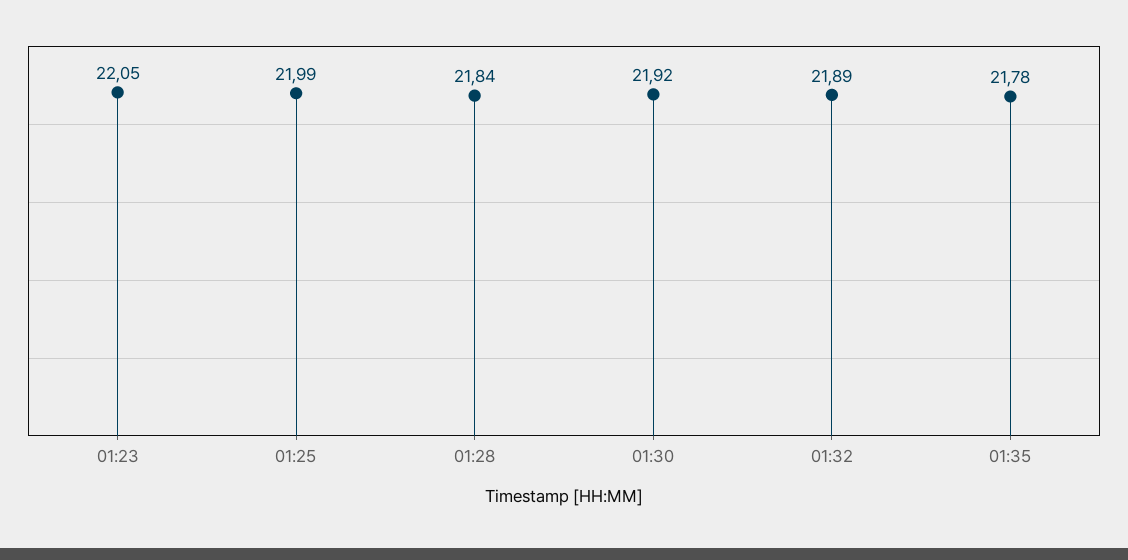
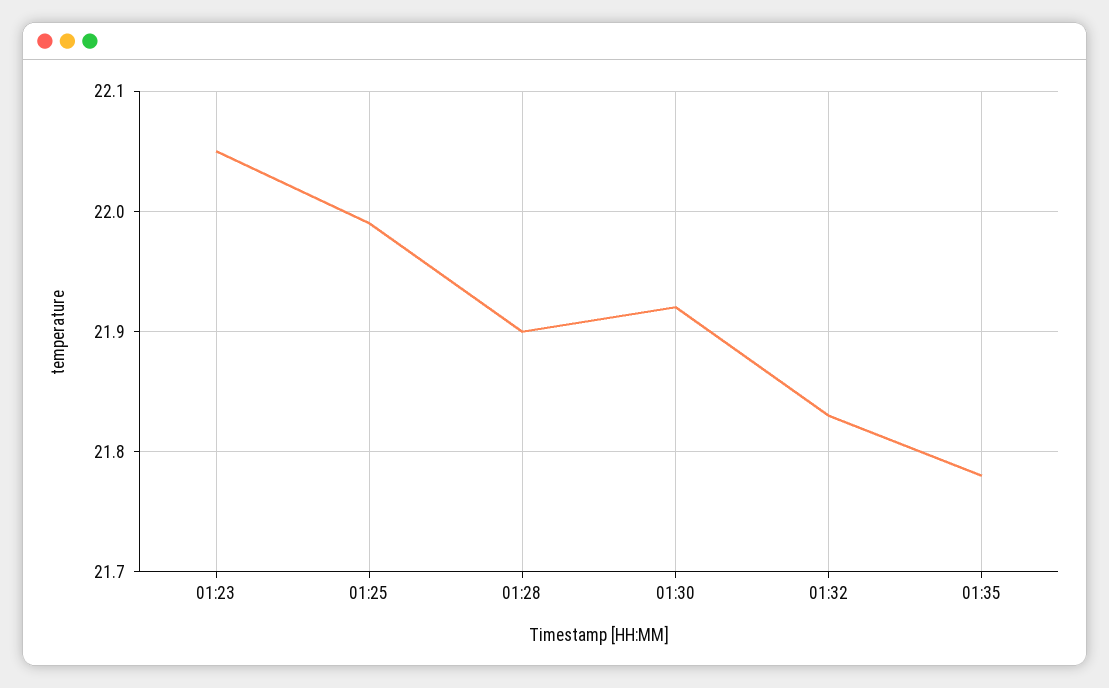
01:28: 21.84 -> 21.9
01:32: 21.89 -> 21.83

